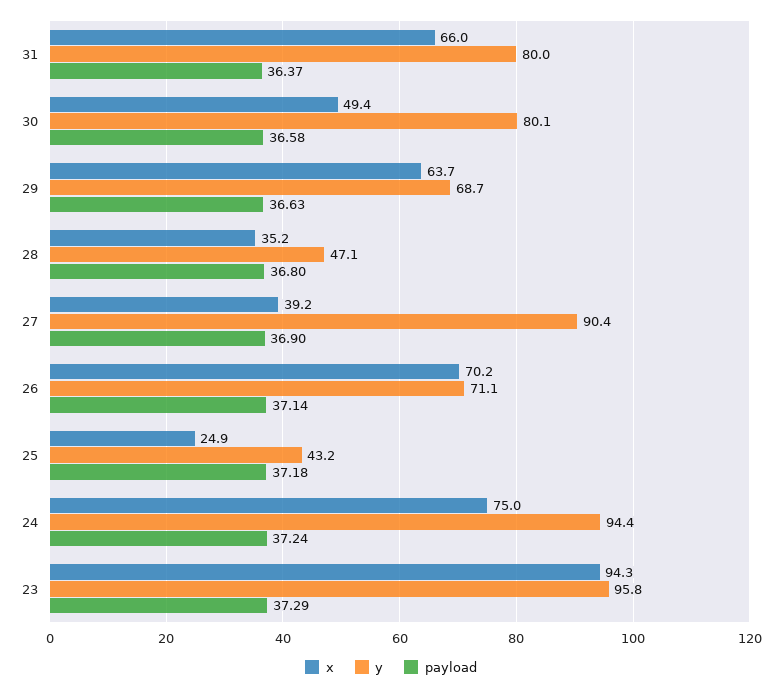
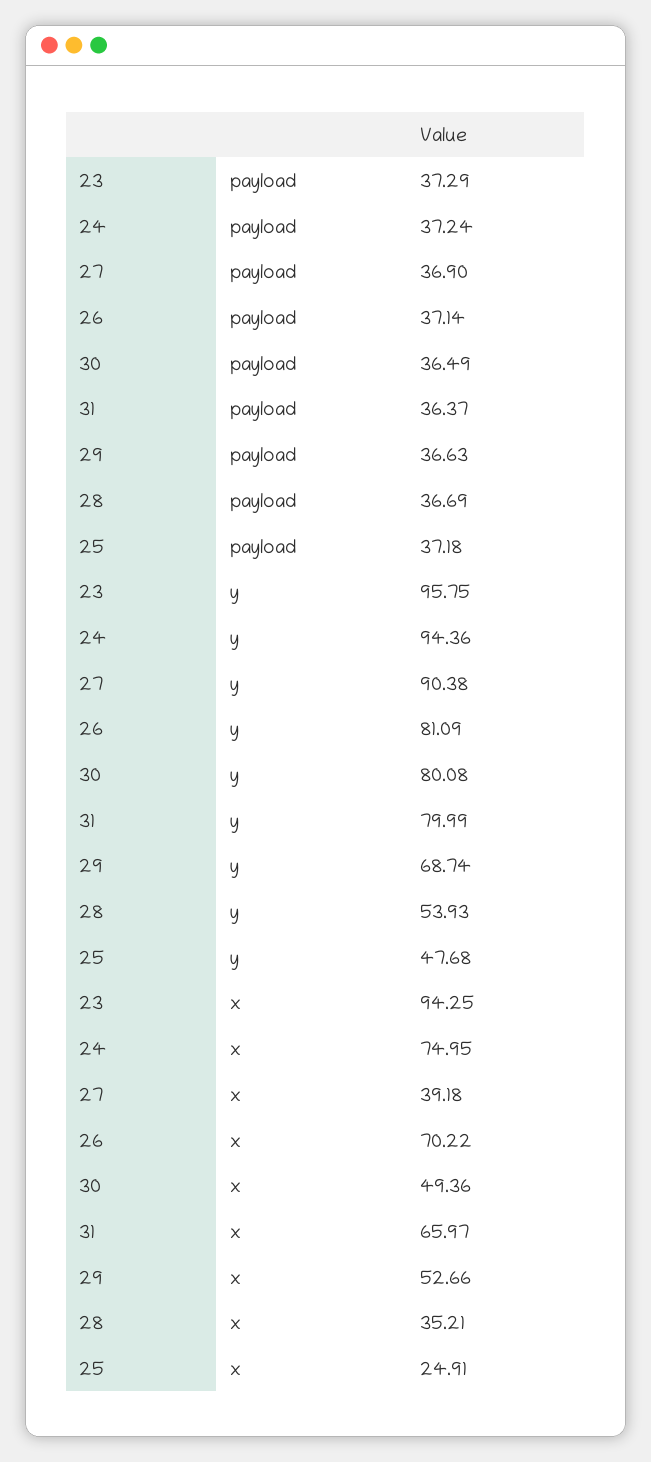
payload, 30: 36.58 -> 36.49
x, 29: 63.7 -> 52.66
y, 28: 47.1 -> 53.93
payload, 28: 36.8 -> 36.69
y, 26: 71.1 -> 81.09
y, 25: 43.2 -> 47.68

